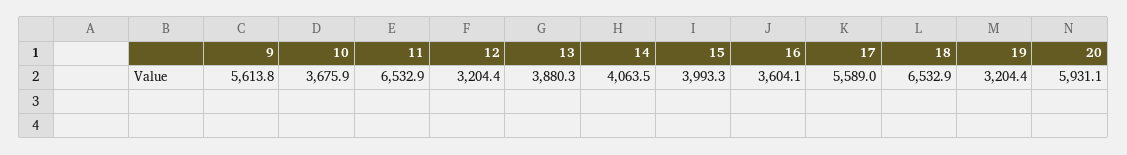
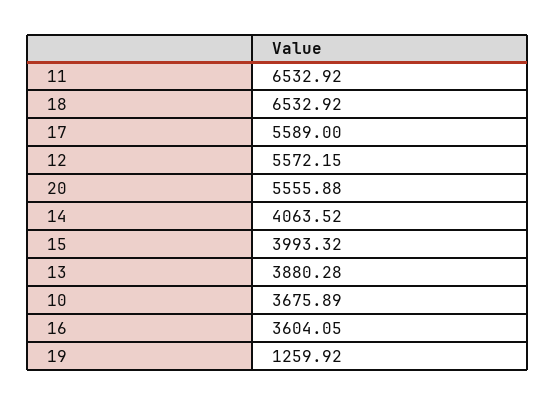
9: 5613.8 -> none
12: 3204.4 -> 5572.15
19: 3204.4 -> 1259.92
20: 5931.1 -> 5555.88

